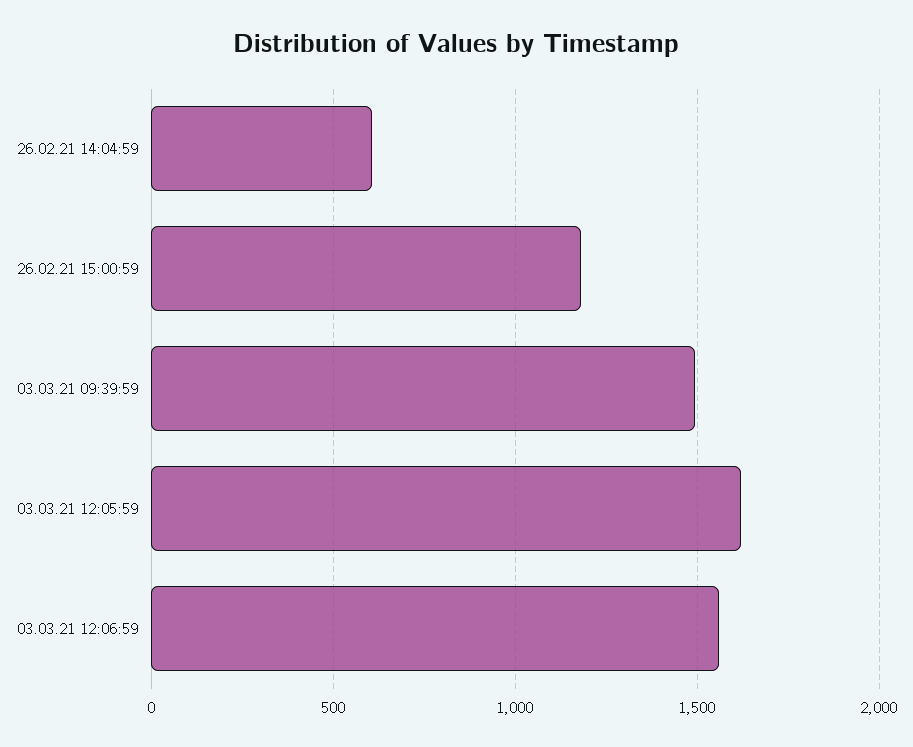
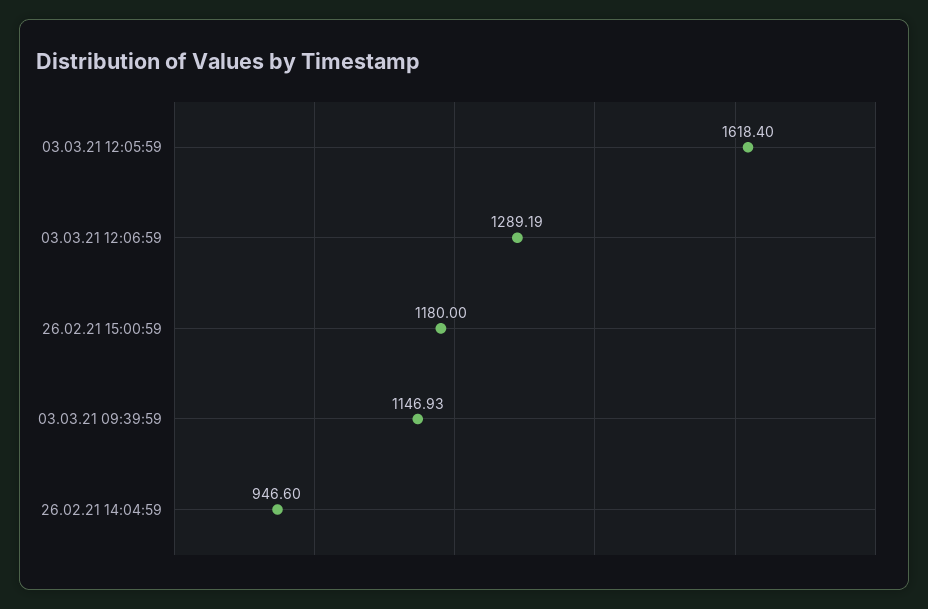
26.02.21 14:04:59: 600 -> 946.6
03.03.21 09:39:59: 1500 -> 1146.93
03.03.21 12:06:59: 1550 -> 1289.19

